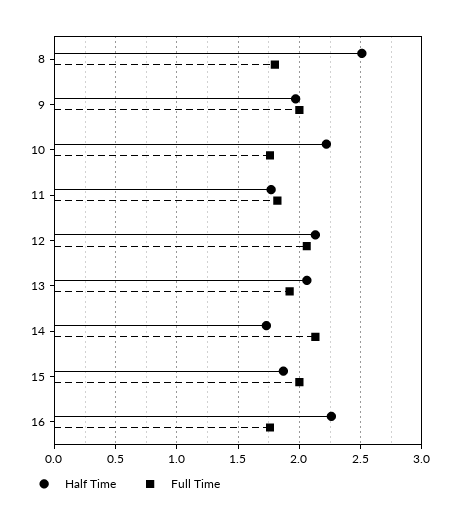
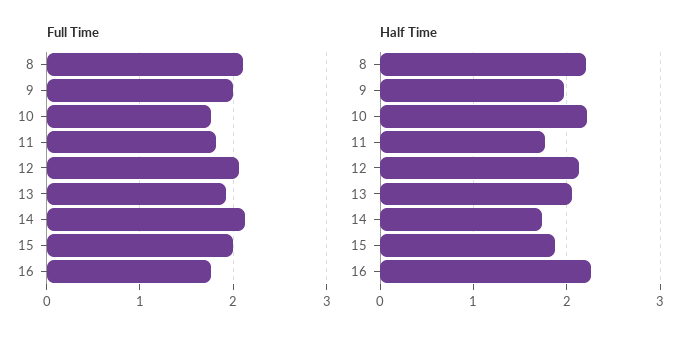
Half Time, 8: 2.5 -> 2.2
Full Time, 8: 1.8 -> 2.1

